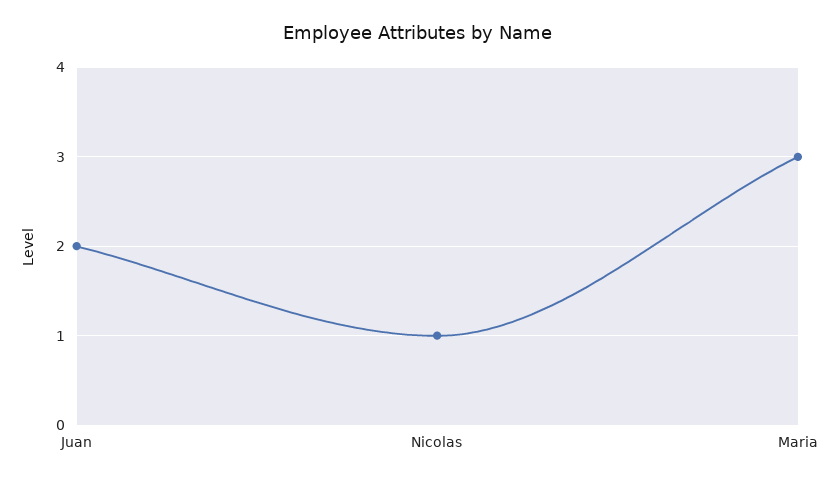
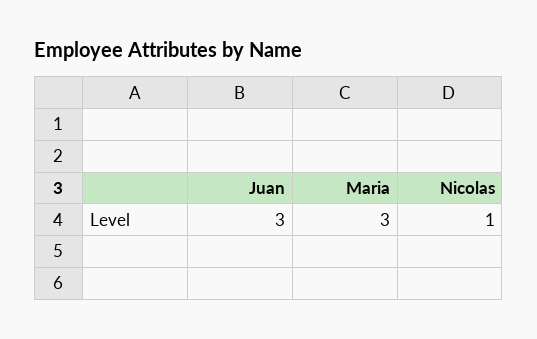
Juan: 2 -> 3

